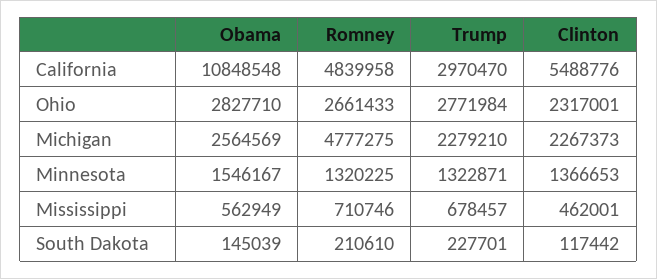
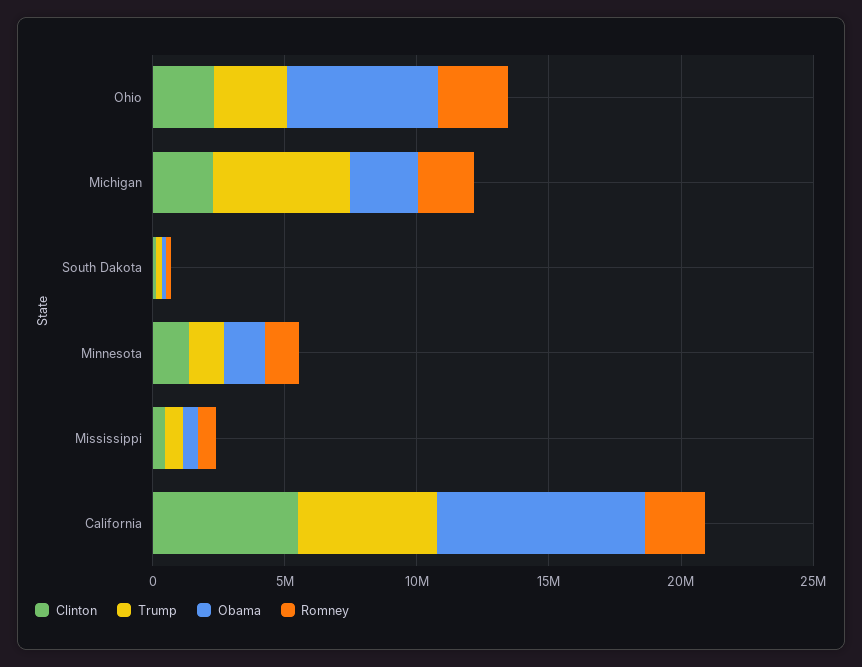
Obama, California: 10848548 -> 8000000
Romney, California: 4839958 -> 2000000
Trump, California: 2970470 -> 5000000
Obama, Ohio: 2827710 -> 6000000
Romney, Michigan: 4777275 -> 2000000
Trump, Michigan: 2279210 -> 5000000

